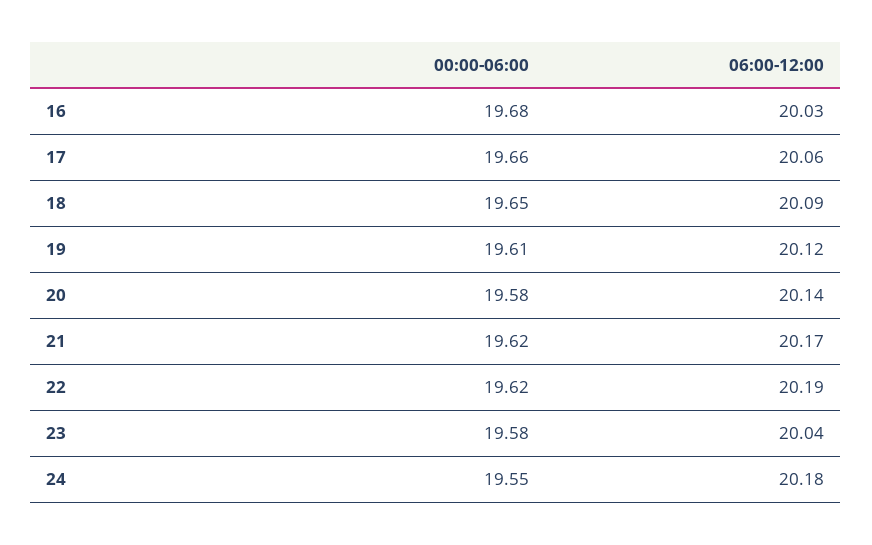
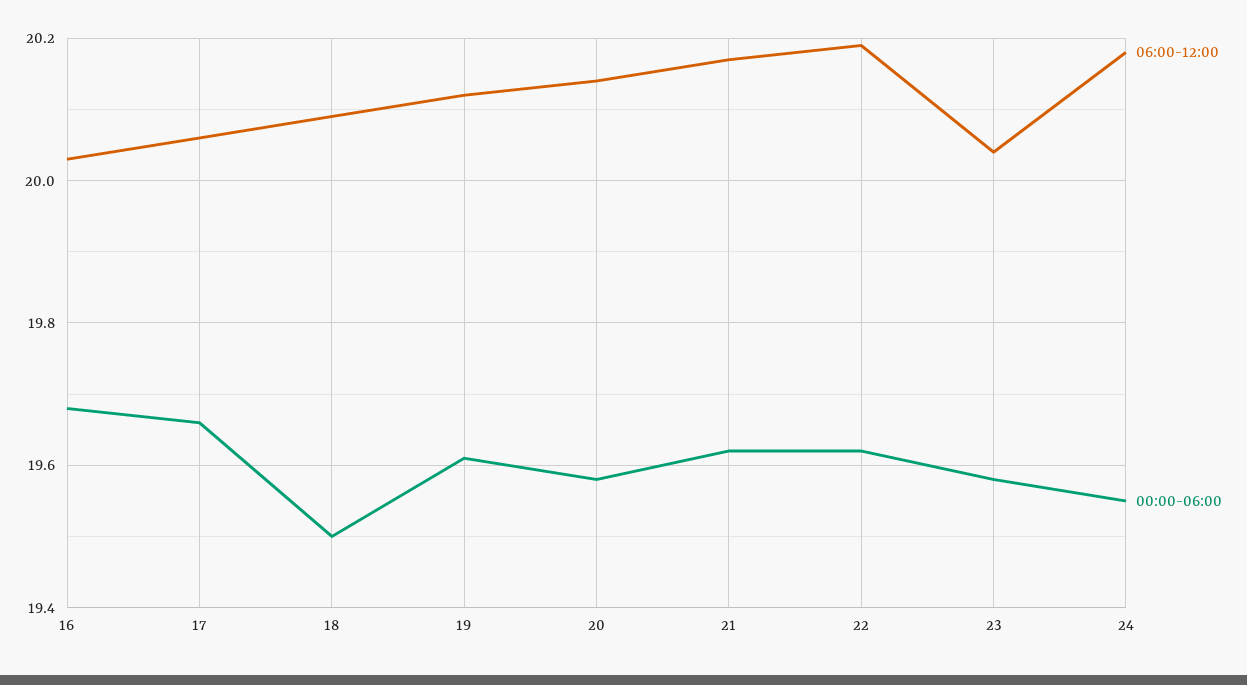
00:00-06:00, 18: 19.65 -> 19.5

